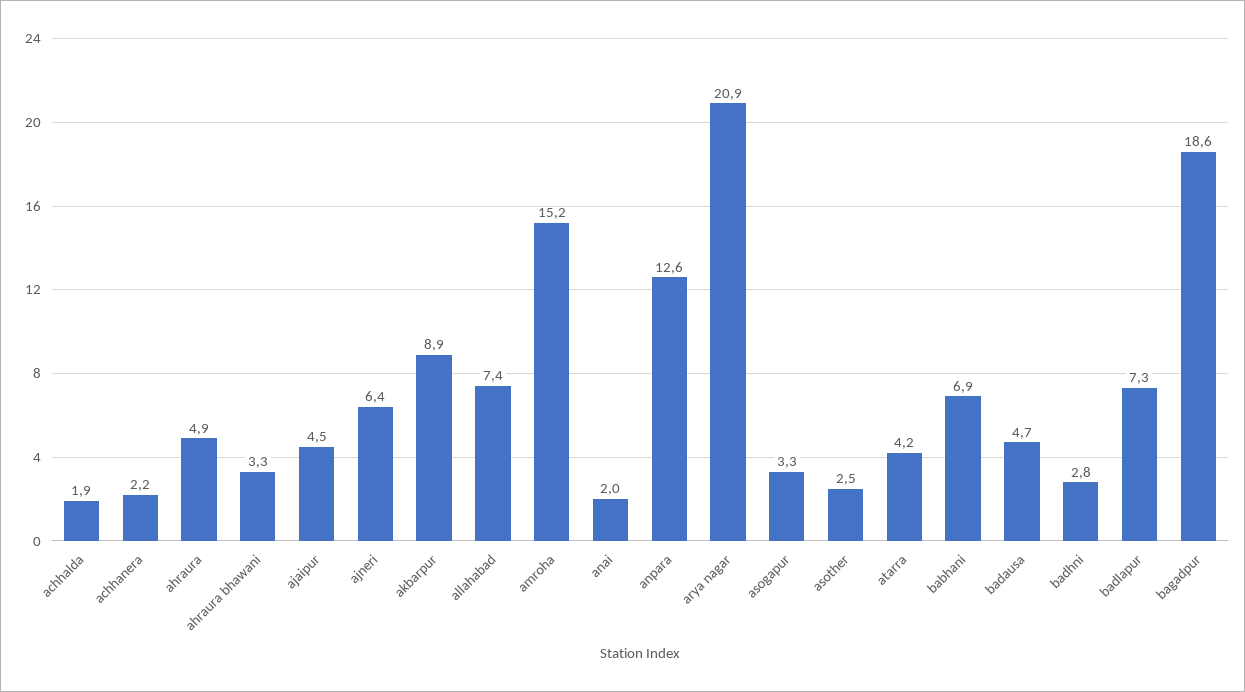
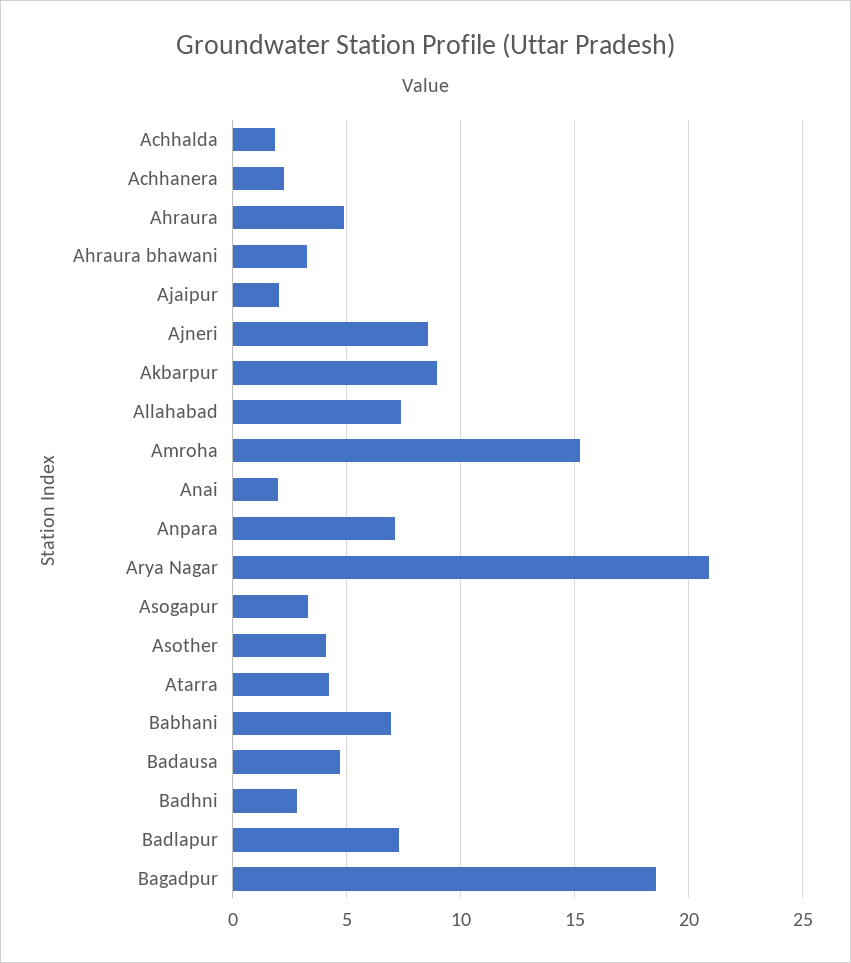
ajaipur: 4.5 -> 2
ajneri: 6.4 -> 8.5
anpara: 12.6 -> 7
asother: 2.5 -> 4

